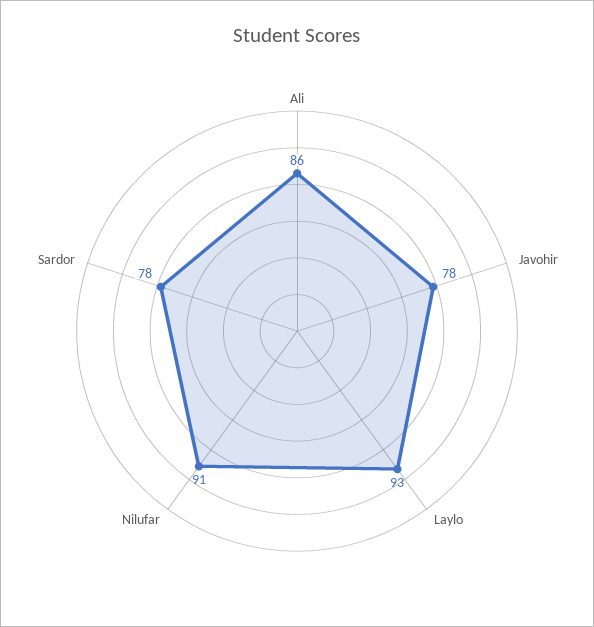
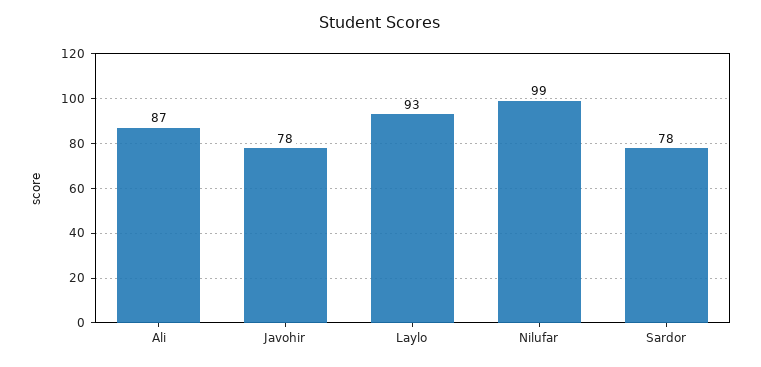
Ali: 86 -> 87
Nilufar: 91 -> 99

